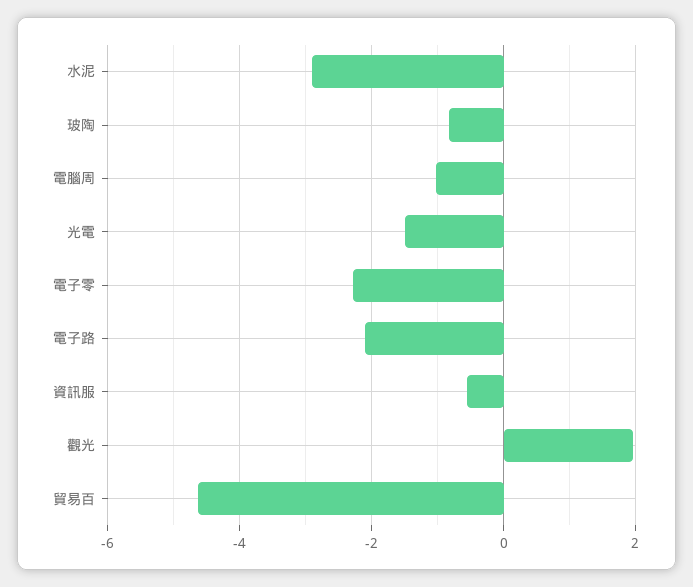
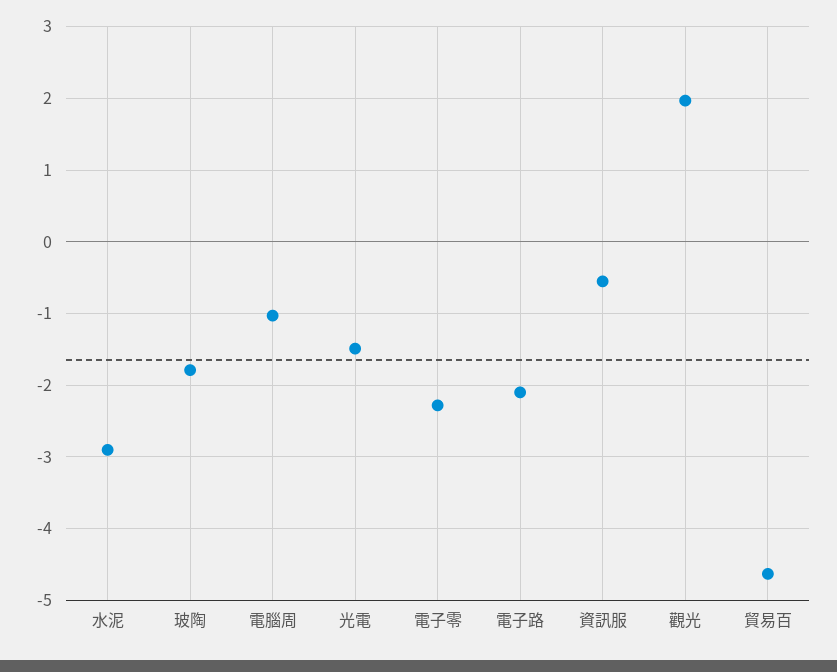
玻陶: -0.8 -> -1.8

